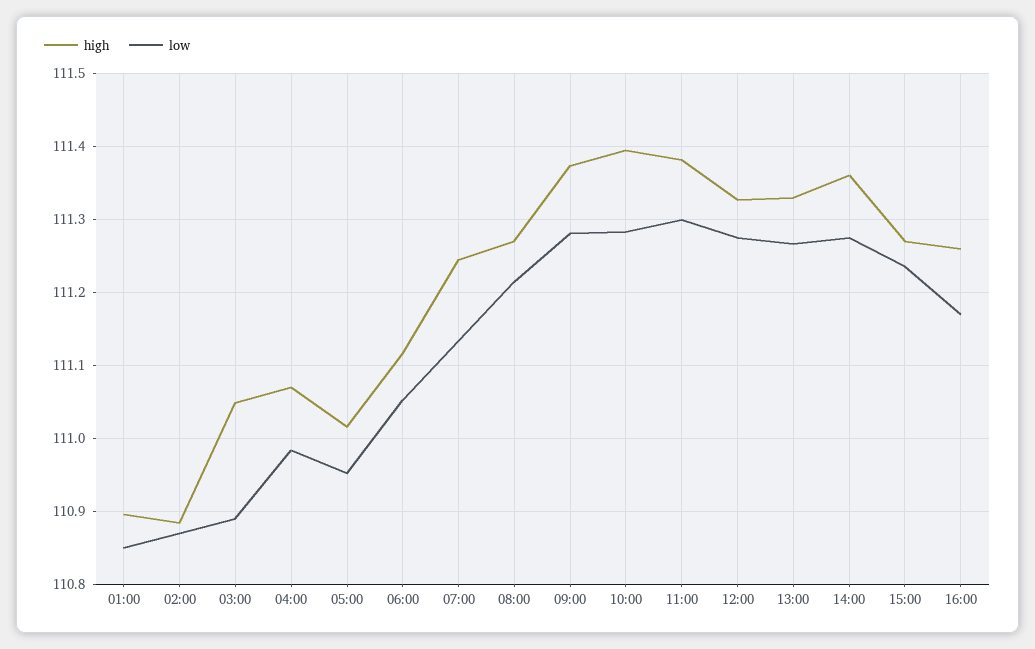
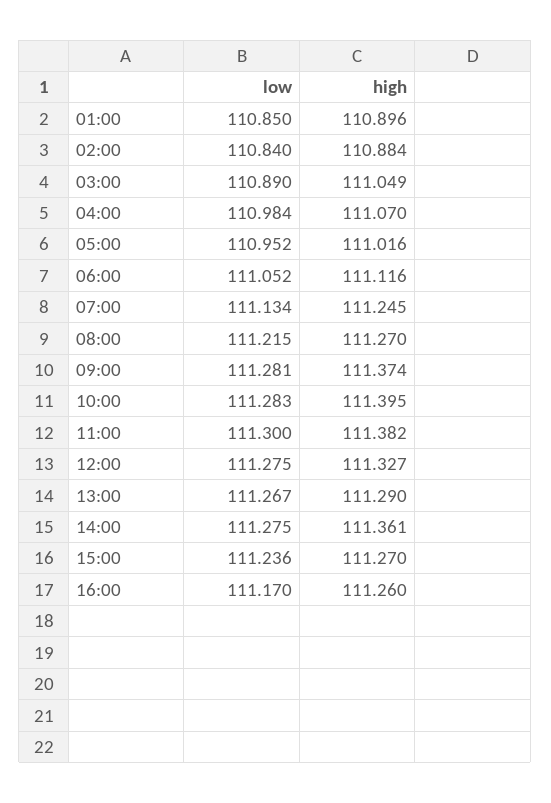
low, 02:00: 110.87 -> 110.84
high, 13:00: 111.33 -> 111.29

